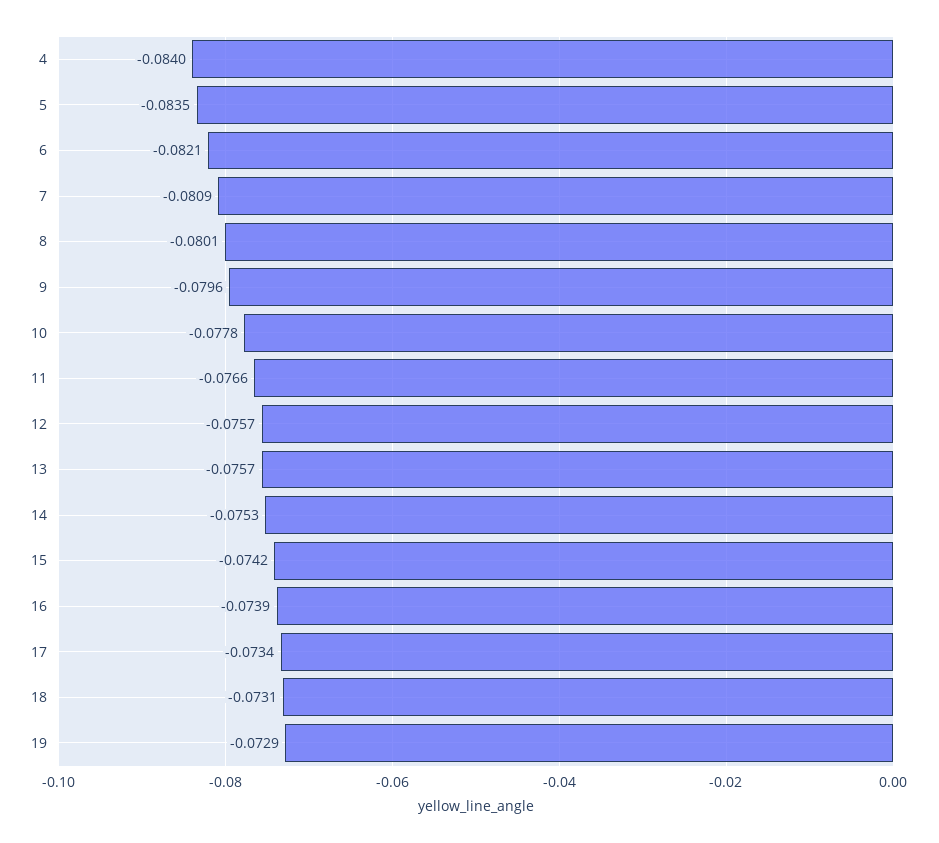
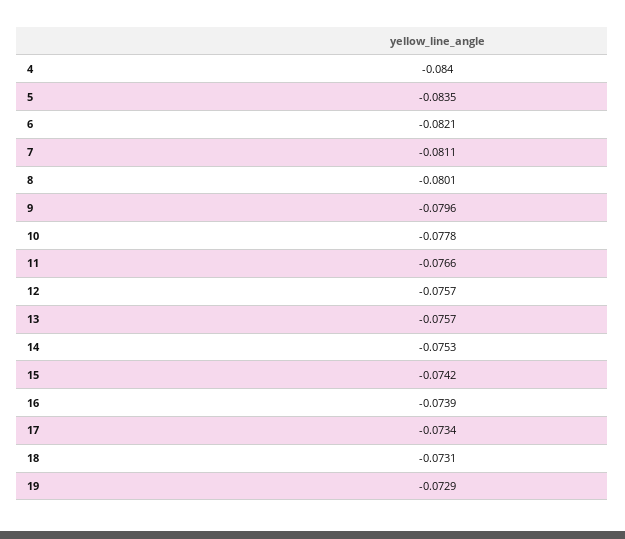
7: -0.0809 -> -0.0811

